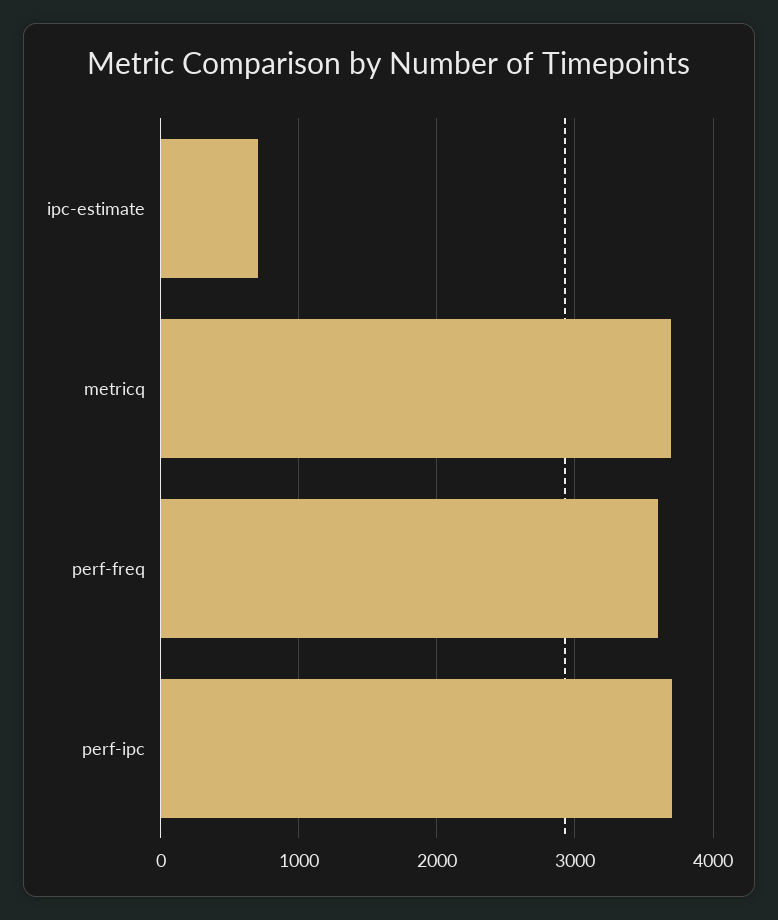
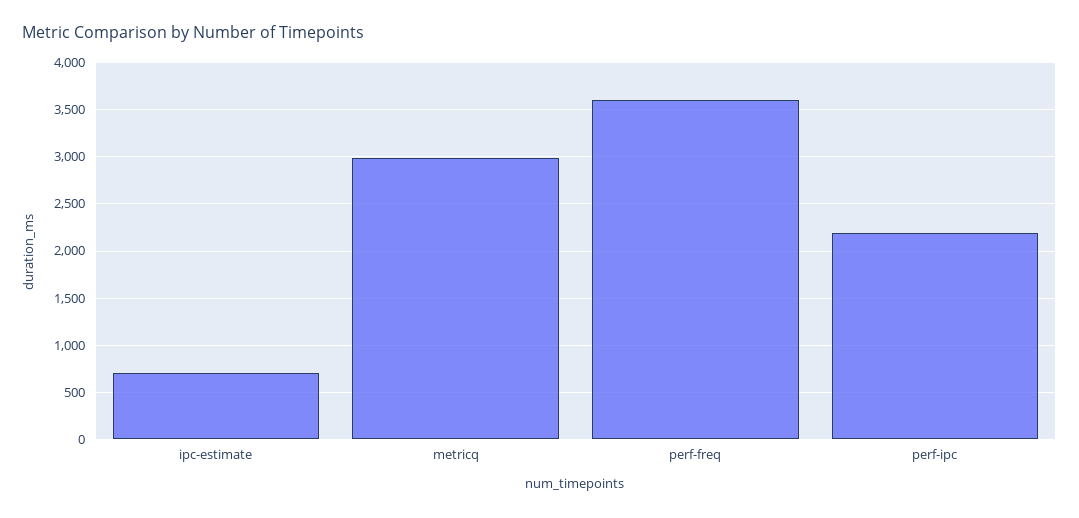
metricq: 3700 -> 3000
perf-ipc: 3700 -> 2200

